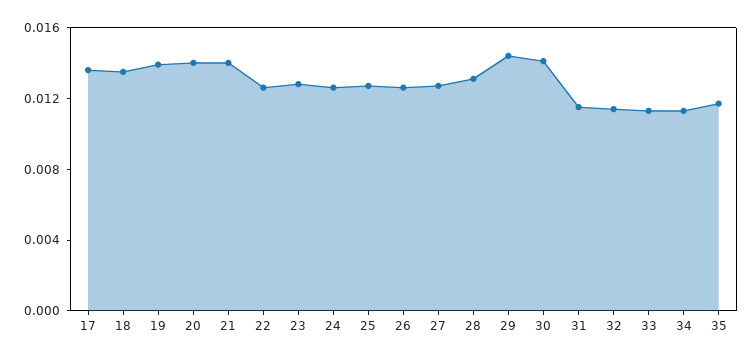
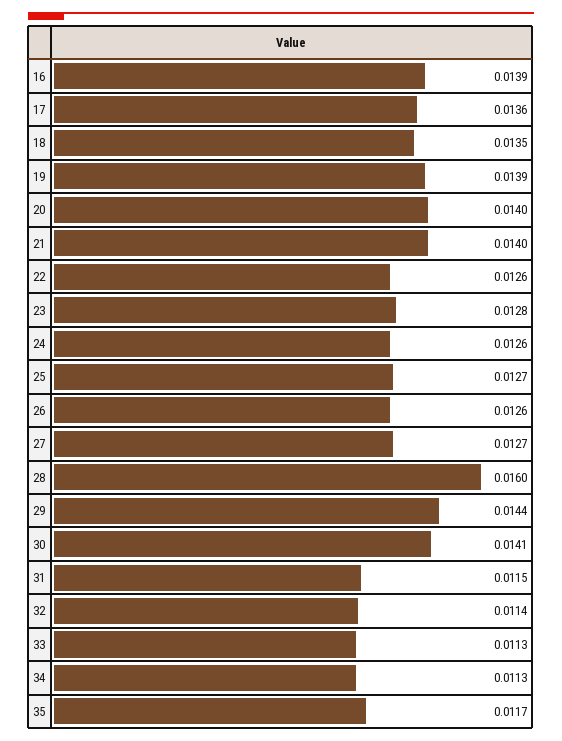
28: 0.013 -> 0.016
16: none -> 0.0139

